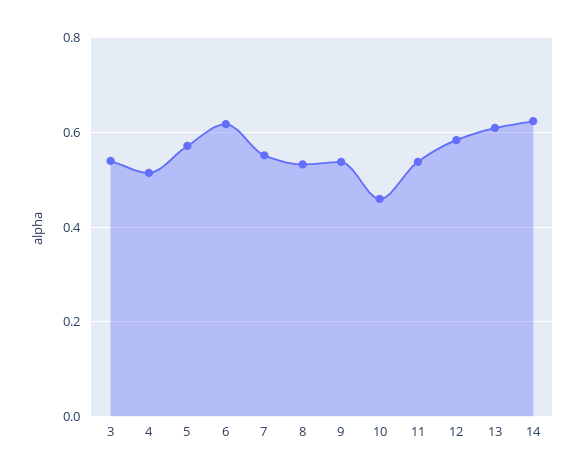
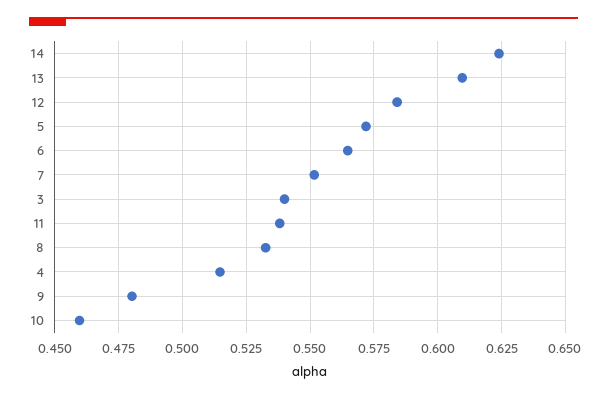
6: 0.62 -> 0.565
9: 0.54 -> 0.48

